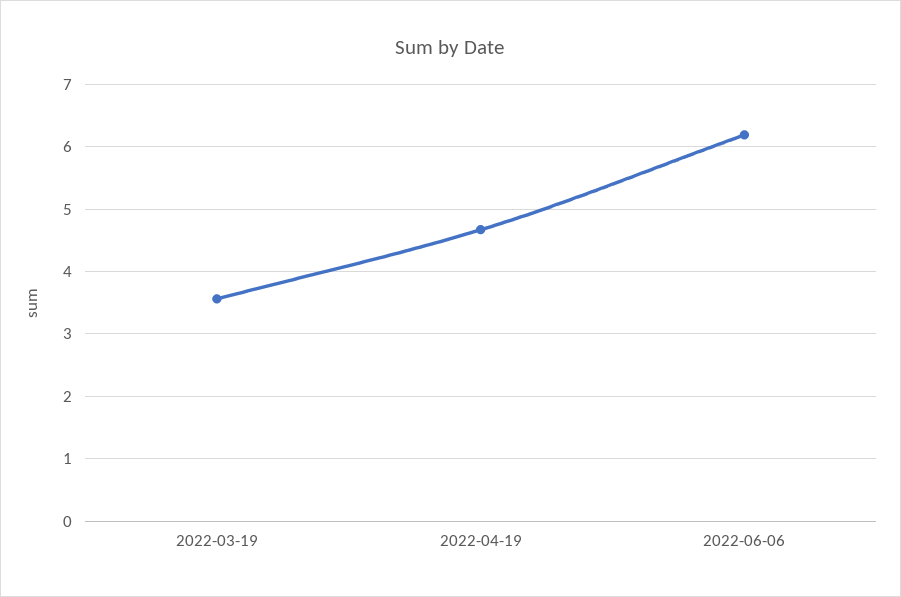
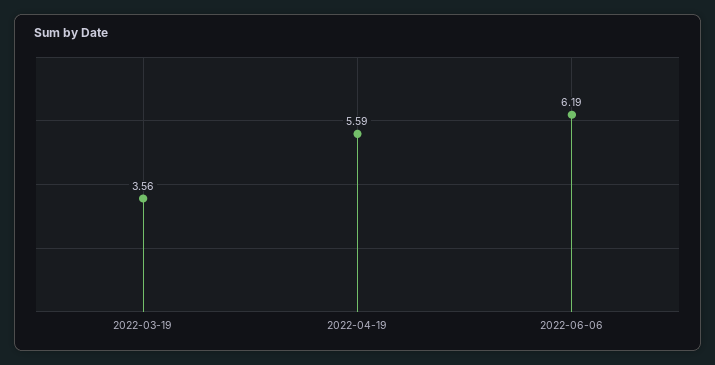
2022-04-19: 4.7 -> 5.59

